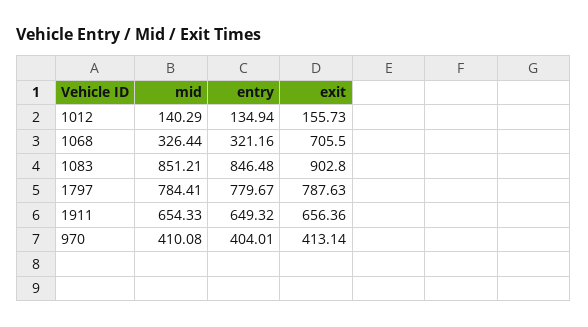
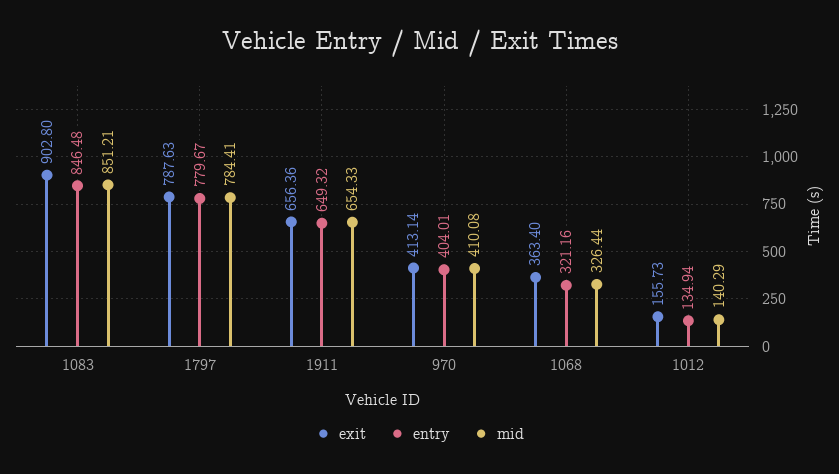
exit, 1068: 705.5 -> 363.4

